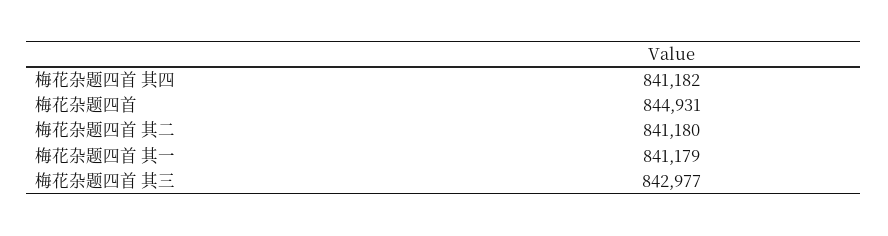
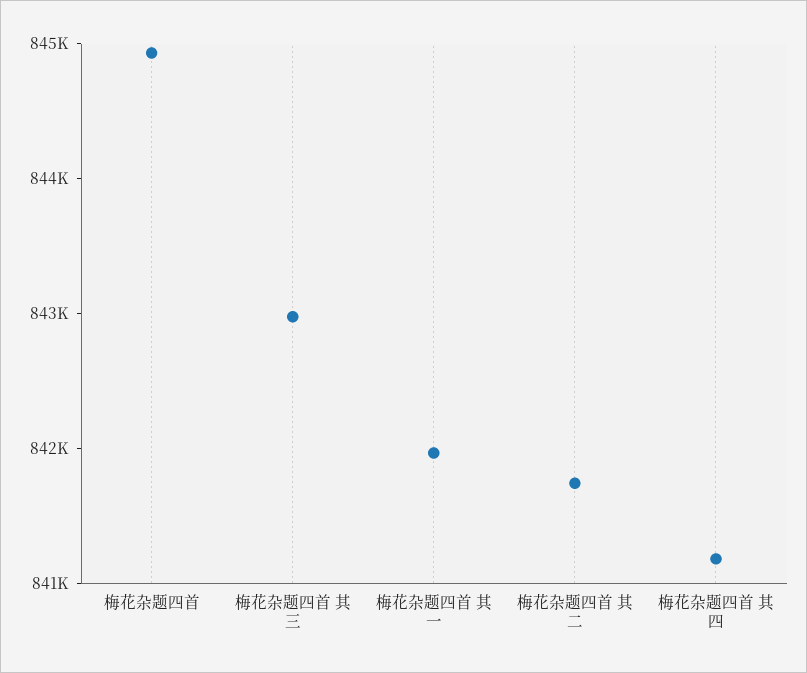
梅花杂题四首 其二: 841180 -> 841800
梅花杂题四首 其一: 841179 -> 842000

